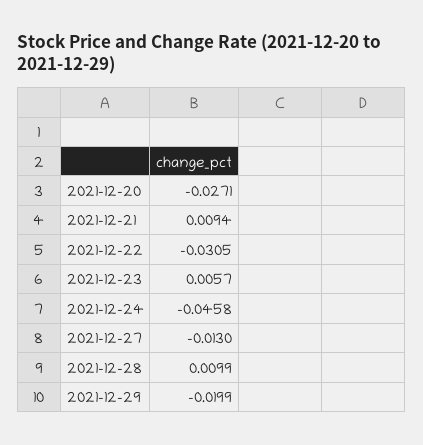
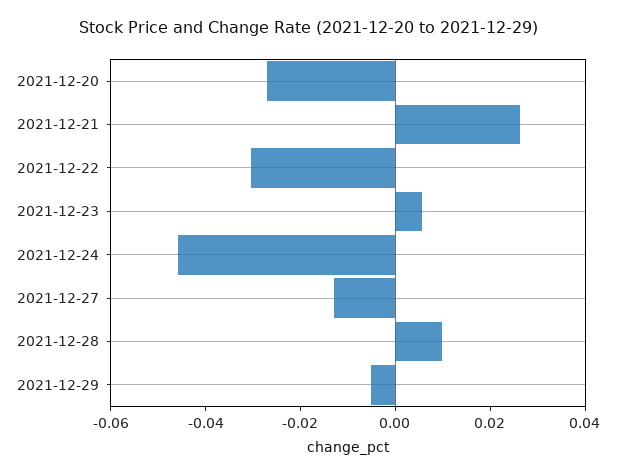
2021-12-21: 0.0094 -> 0.025
2021-12-29: -0.0199 -> -0.005

